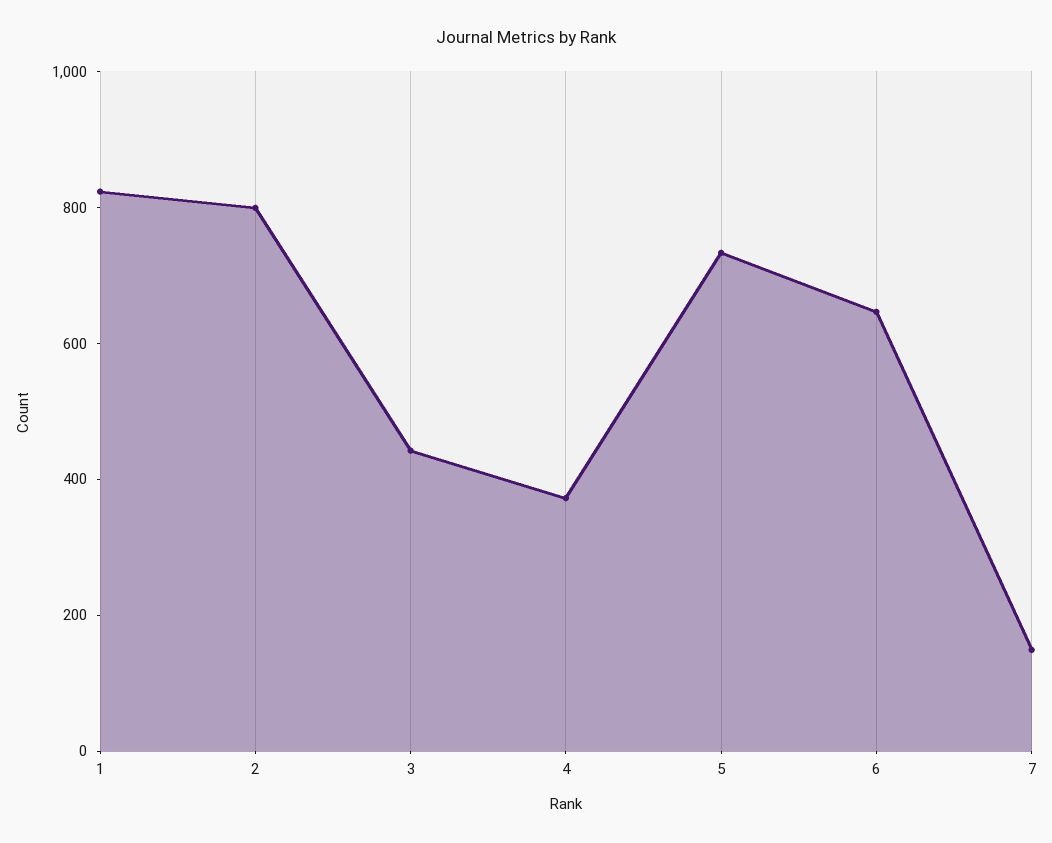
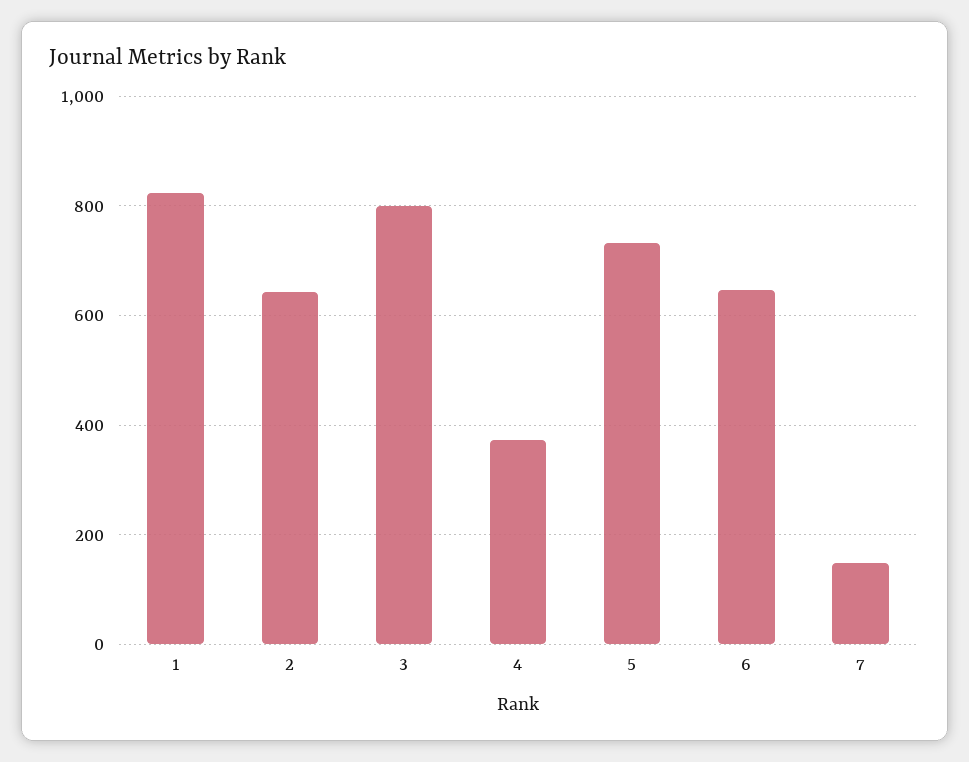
2: 800 -> 640
3: 450 -> 800

